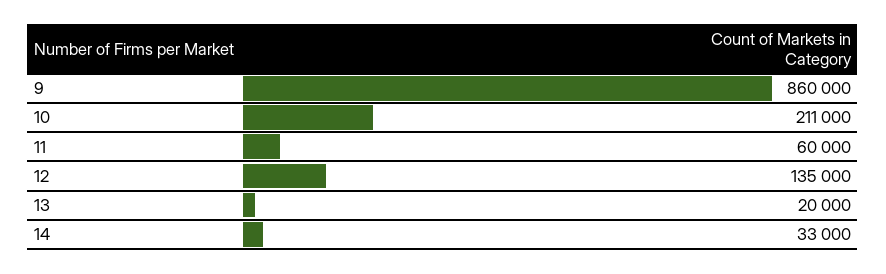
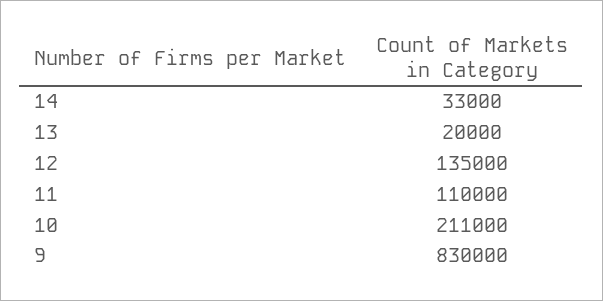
9: 860000 -> 830000
11: 60000 -> 110000

